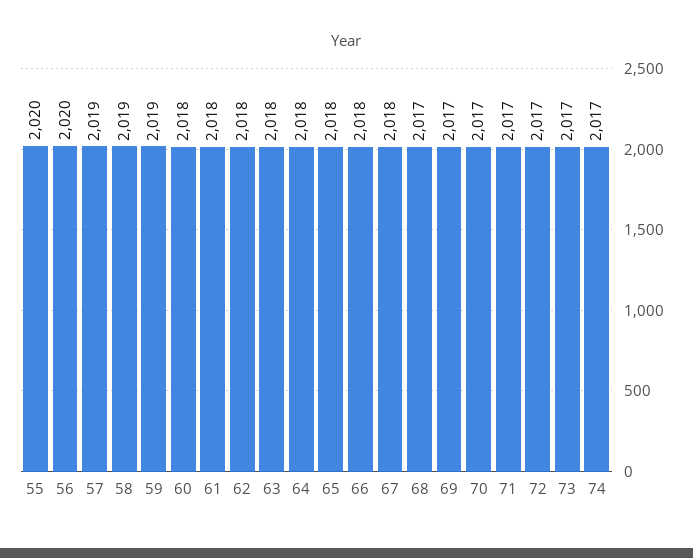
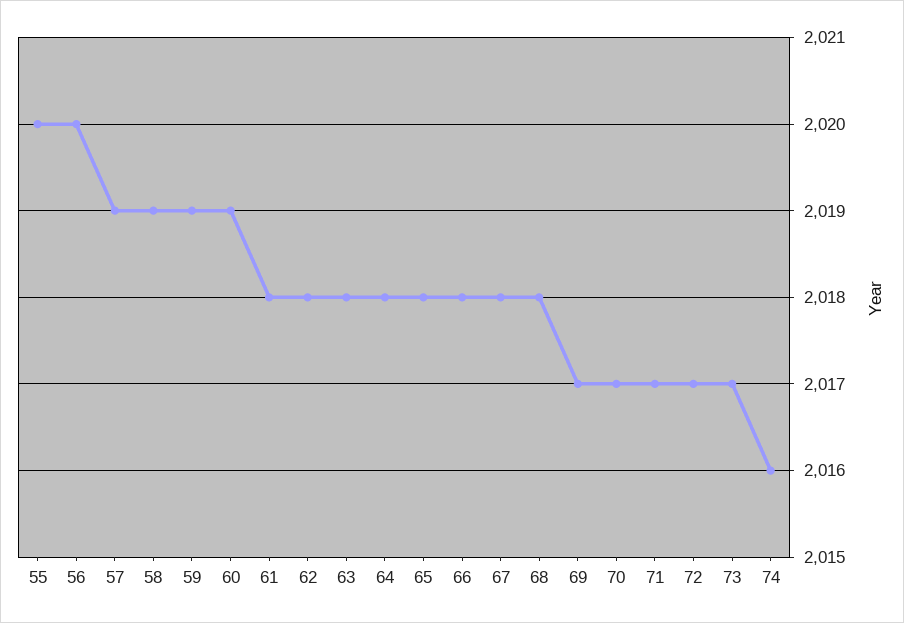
60: 2018 -> 2019
68: 2017 -> 2018
74: 2017 -> 2016

